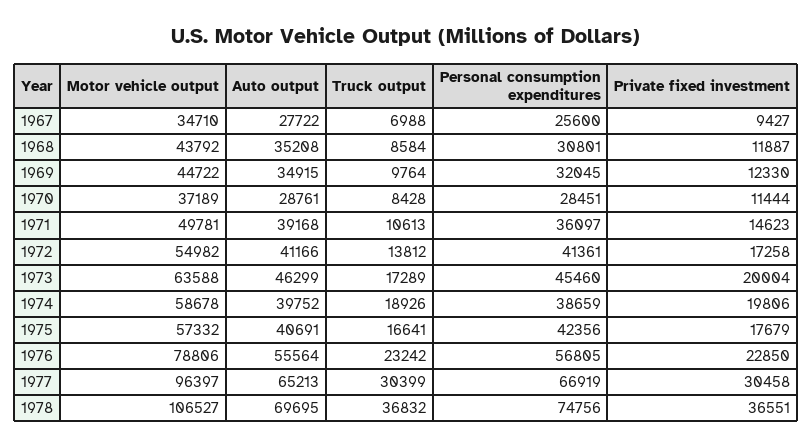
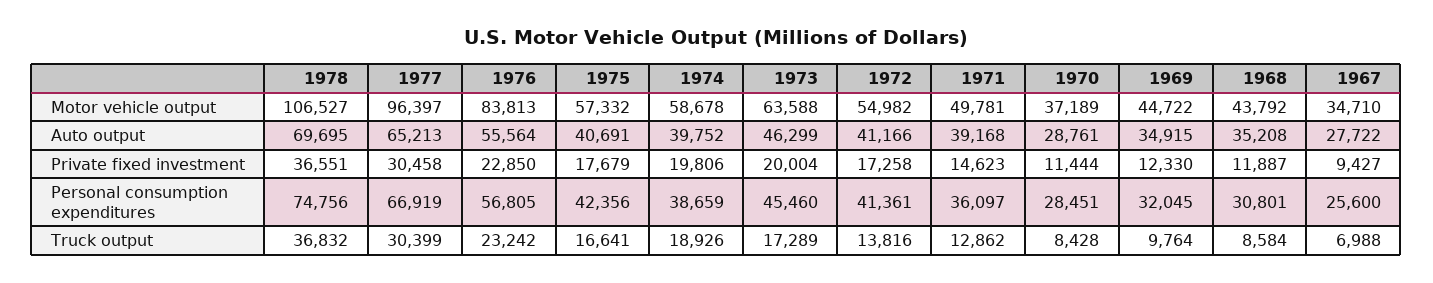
Truck output, 1971: 10613 -> 12862
Truck output, 1972: 13812 -> 13816
Motor vehicle output, 1976: 78806 -> 83813

